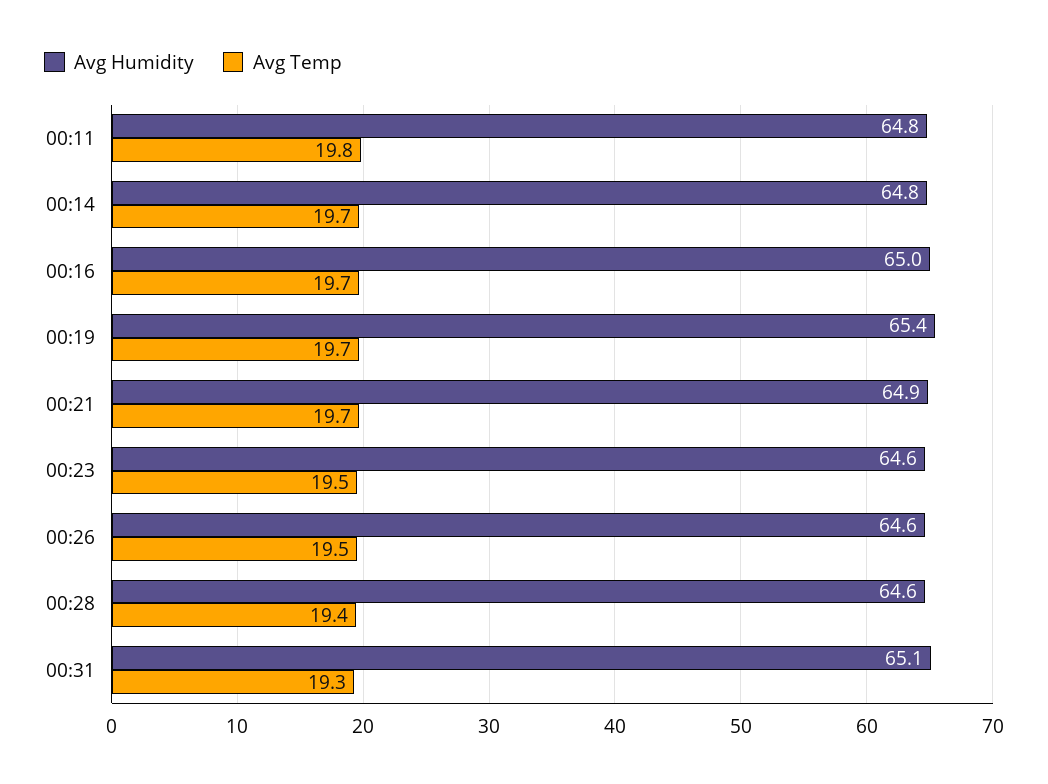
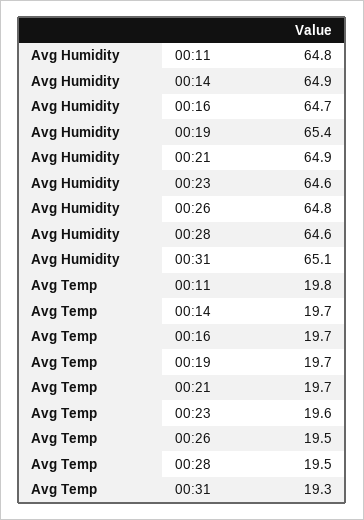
Avg Humidity, 00:14: 64.8 -> 64.9
Avg Humidity, 00:16: 65 -> 64.7
Avg Temp, 00:23: 19.5 -> 19.6
Avg Humidity, 00:26: 64.6 -> 64.8
Avg Temp, 00:28: 19.4 -> 19.5

